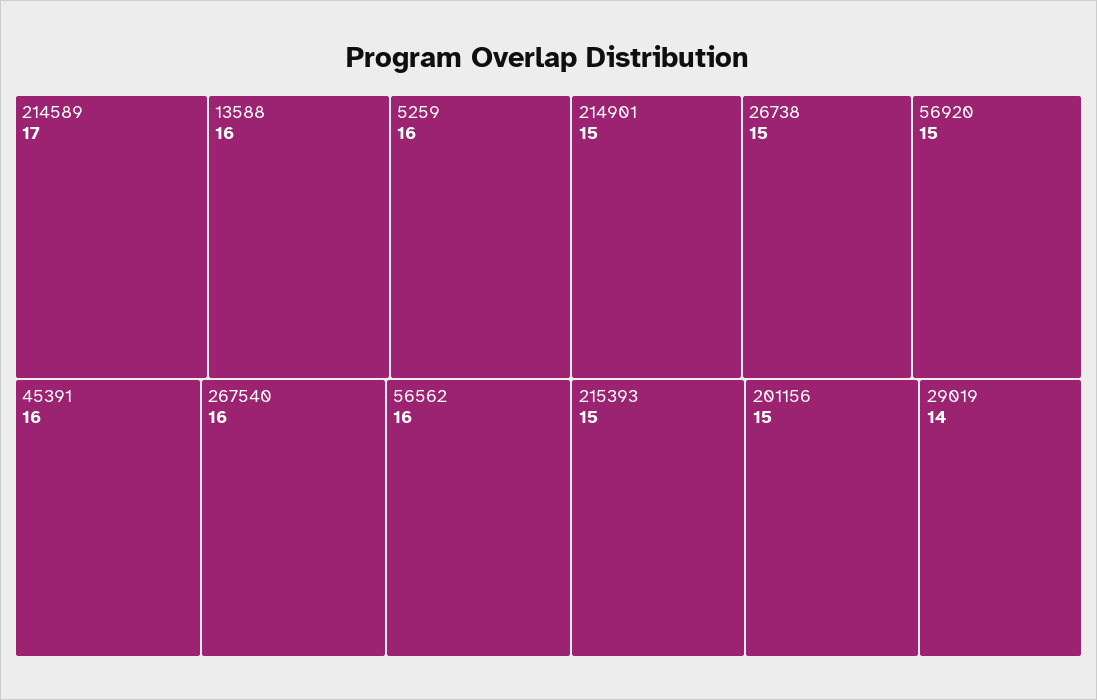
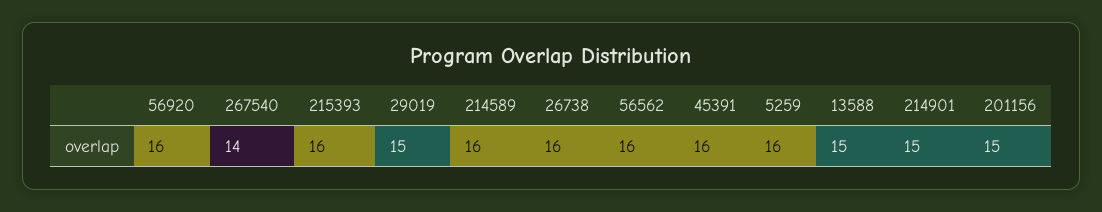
214589: 17 -> 16
13588: 16 -> 15
267540: 16 -> 14
26738: 15 -> 16
56920: 15 -> 16
215393: 15 -> 16
29019: 14 -> 15

